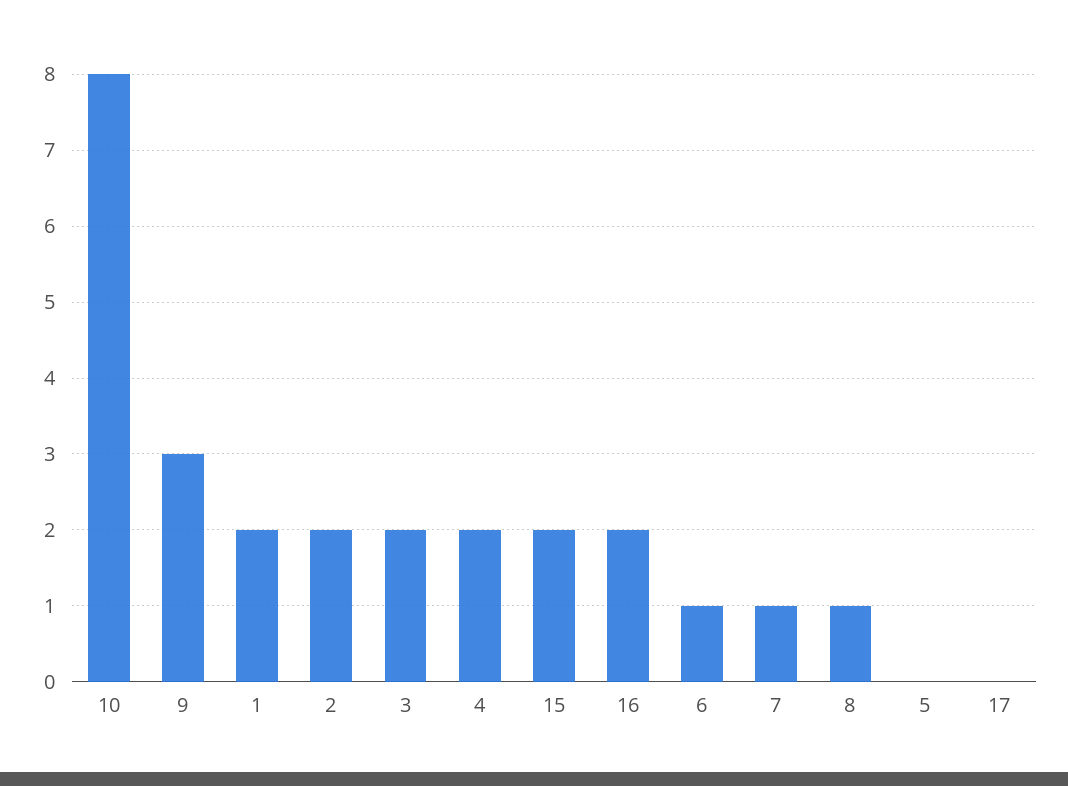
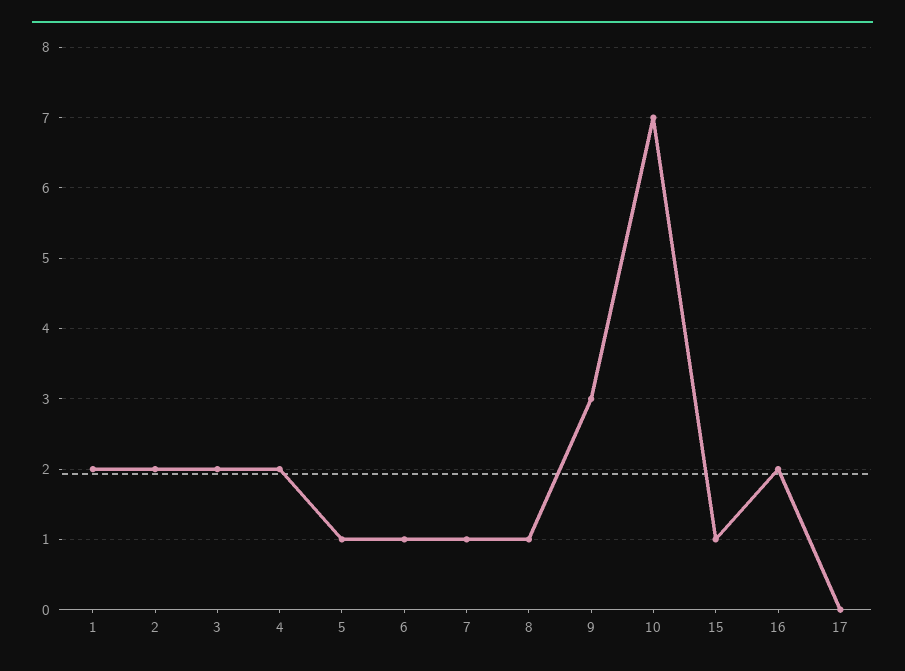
10: 8 -> 7
15: 2 -> 1
5: 0 -> 1

